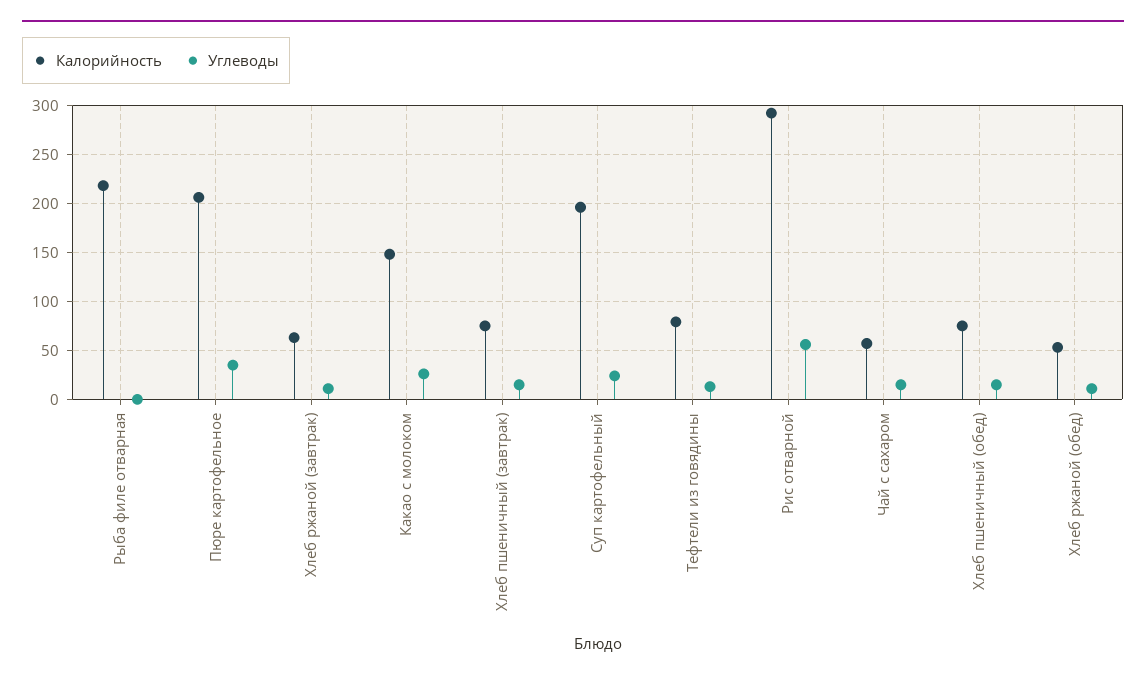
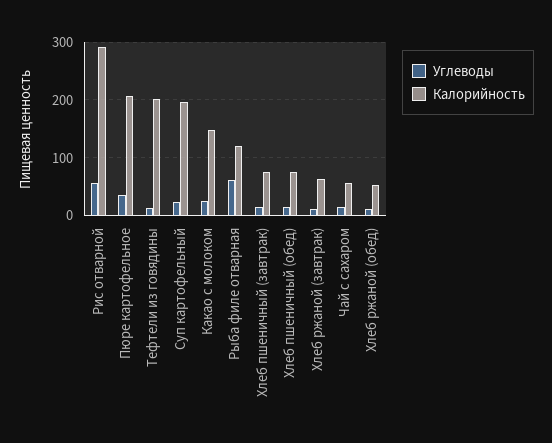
Калорийность, Рыба филе отварная: 220 -> 120
Углеводы, Рыба филе отварная: 0 -> 60
Калорийность, Тефтели из говядины: 80 -> 200

